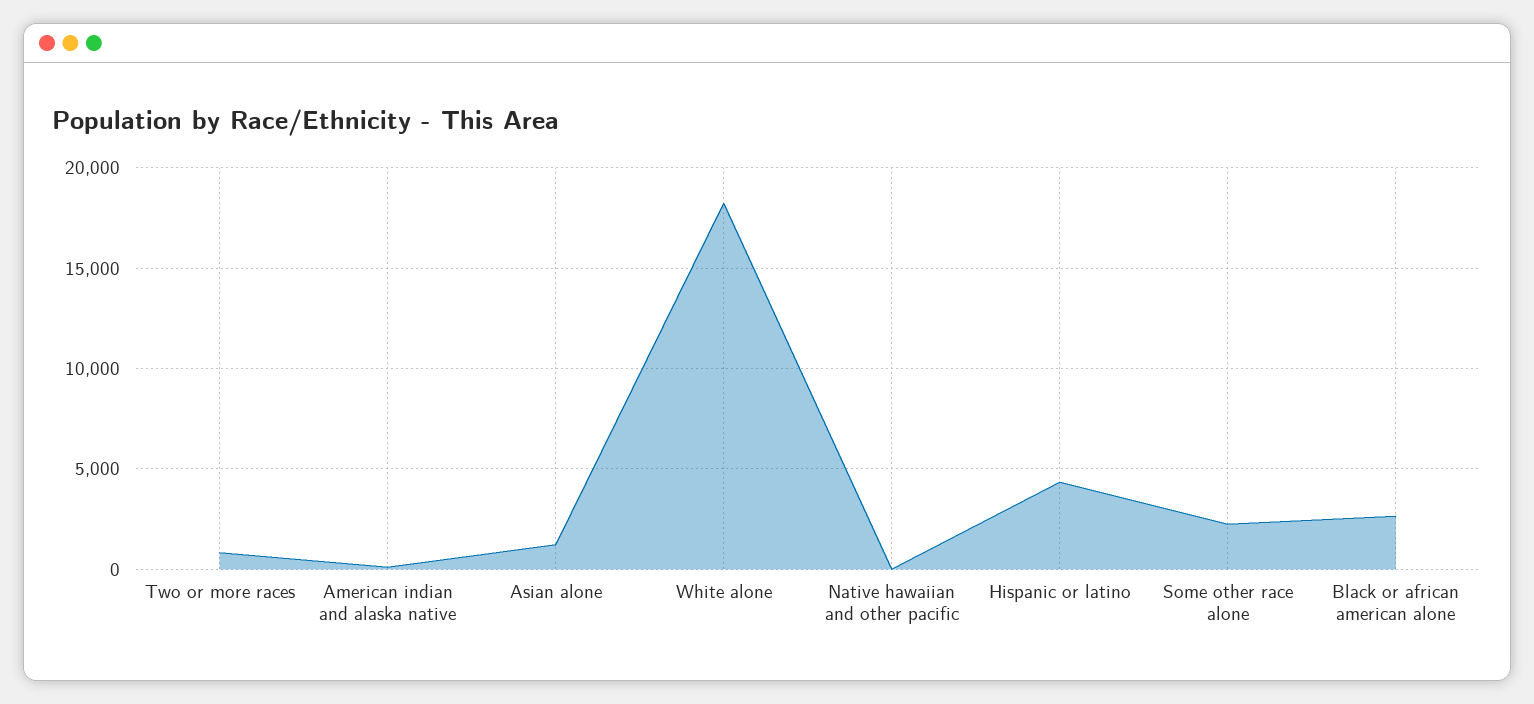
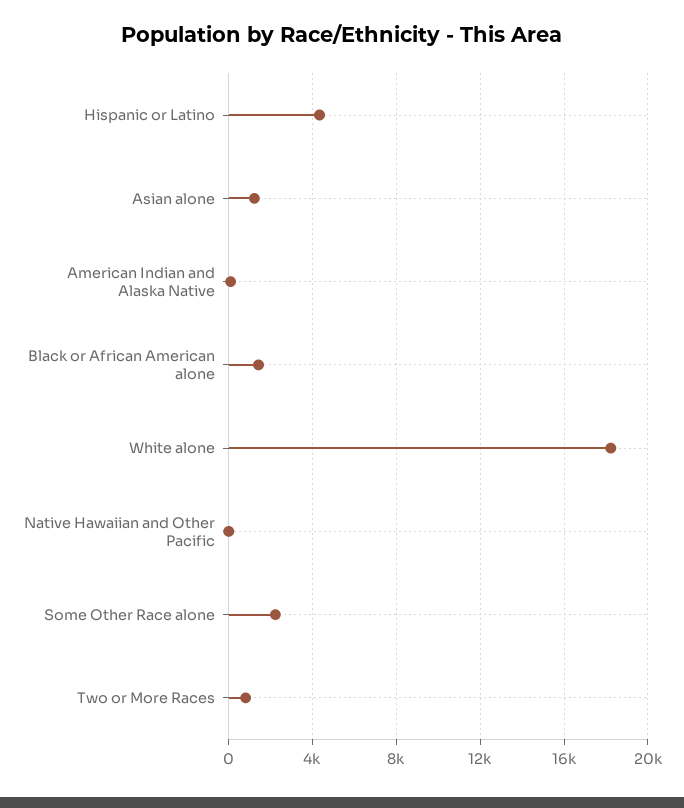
Black or african american alone: 2500 -> 1500

